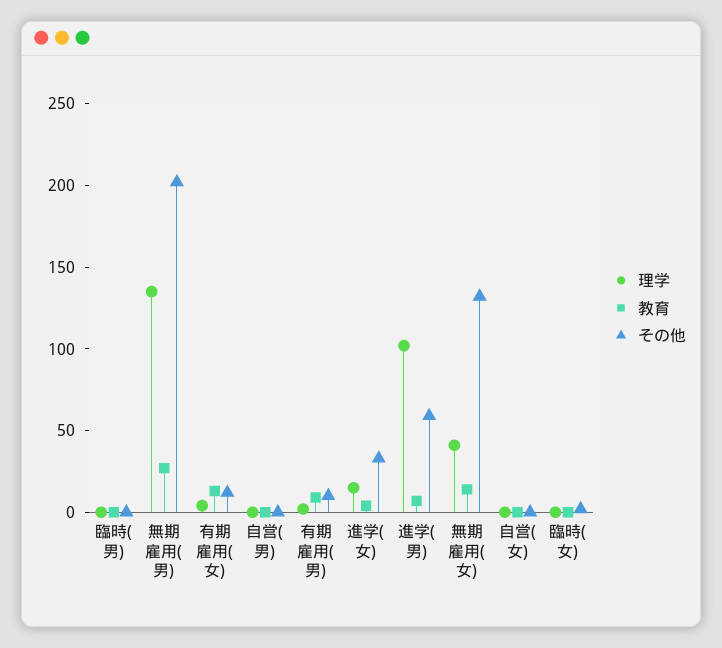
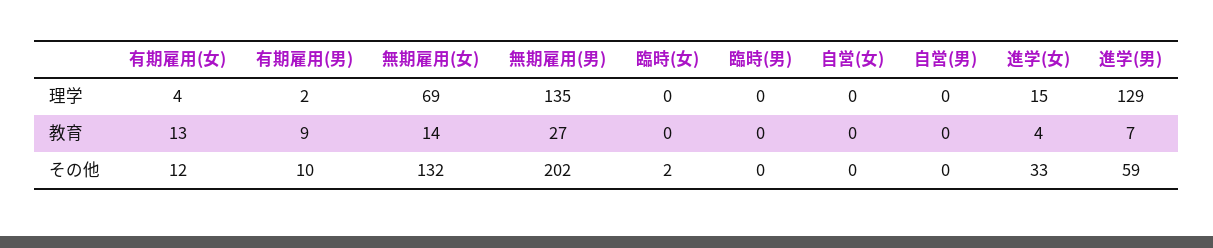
理学, 進学(男): 100 -> 129
理学, 無期雇用(女): 40 -> 69

